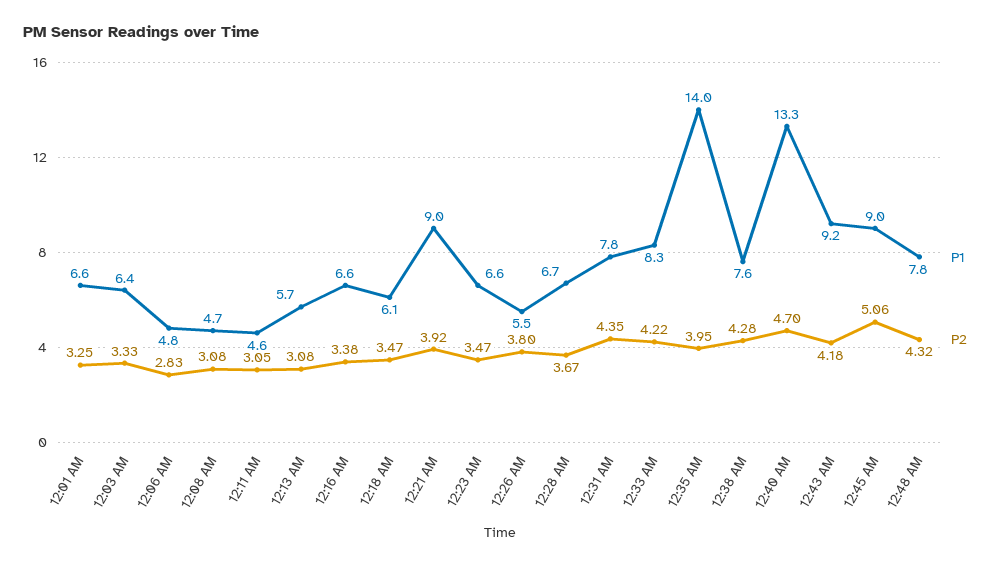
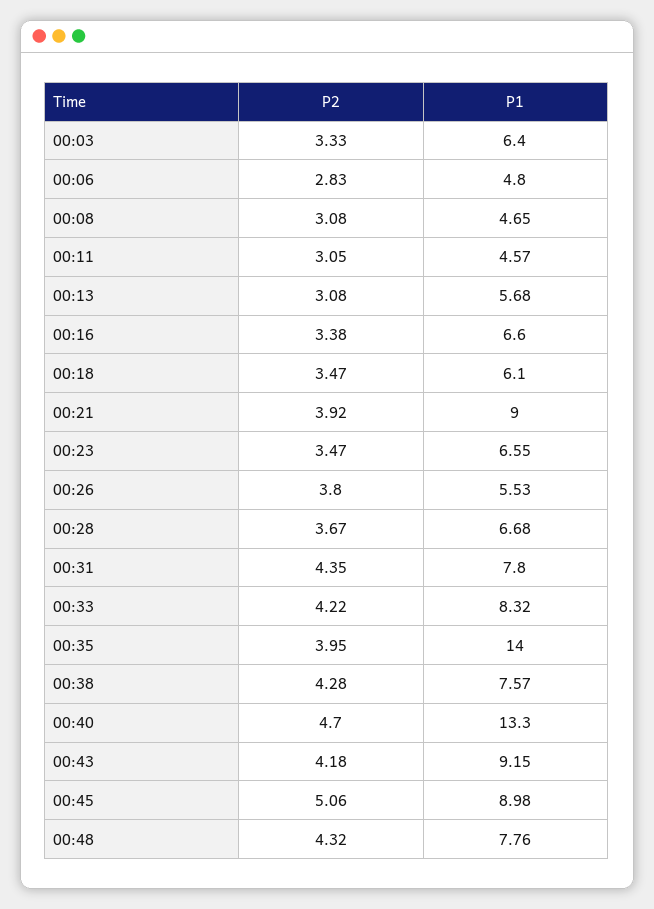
P1, 12:01 AM: 6.6 -> none
P2, 12:01 AM: 3.25 -> none

